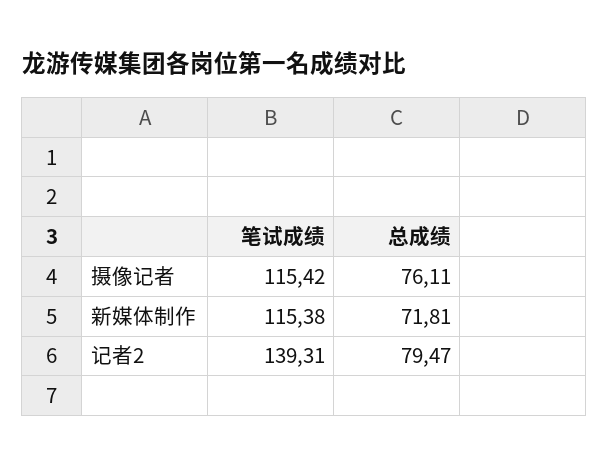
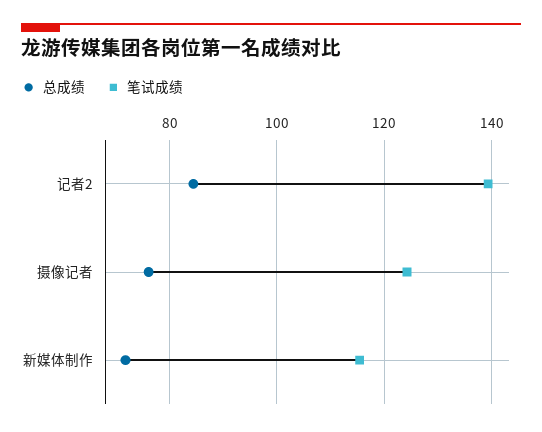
笔试成绩, 摄像记者: 115.42 -> 124
总成绩, 记者2: 79.47 -> 84

